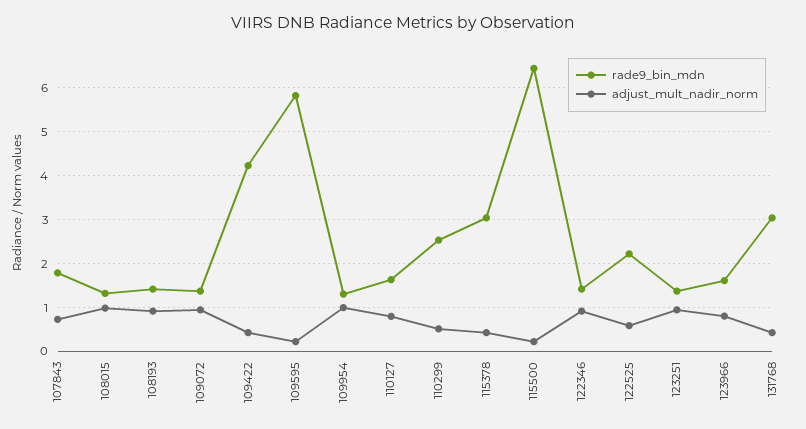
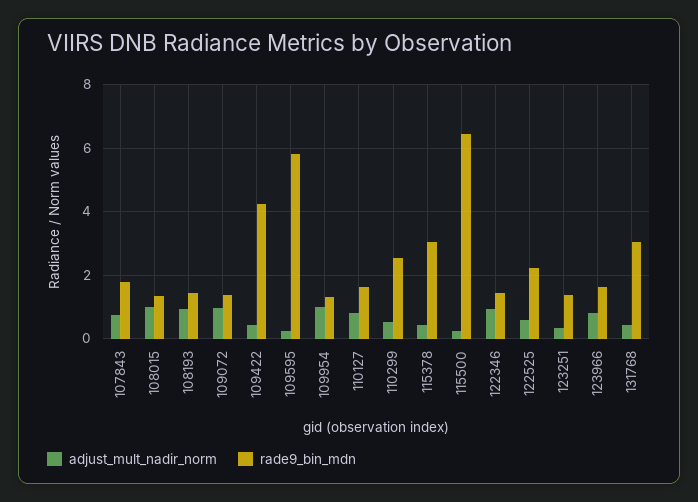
adjust_mult_nadir_norm, 123251: 1 -> 0.4

